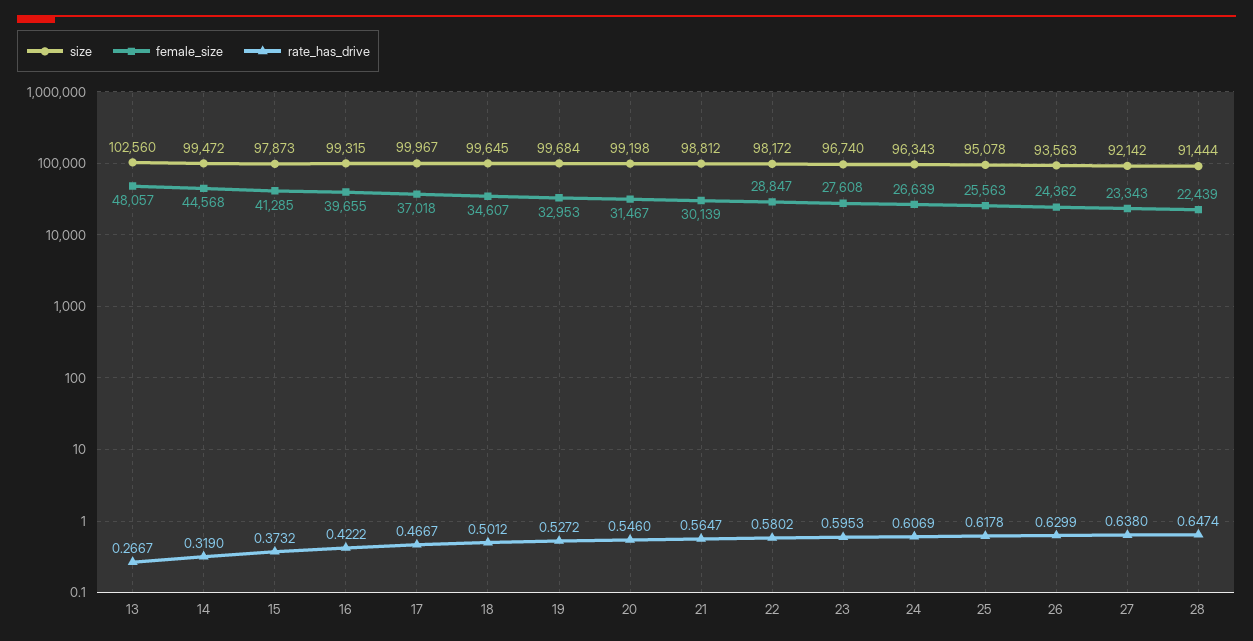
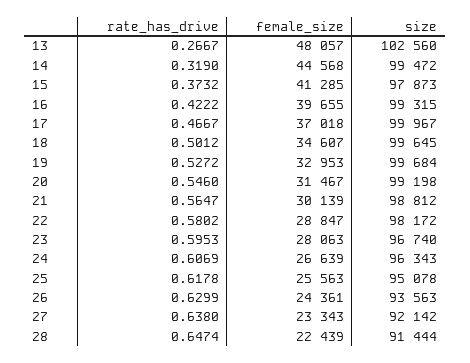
female_size, 23: 27608 -> 28063
female_size, 26: 24362 -> 24361

